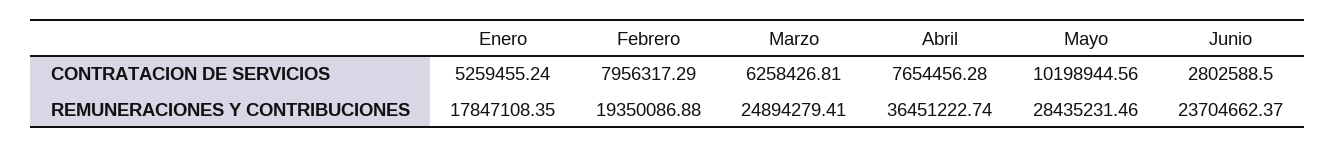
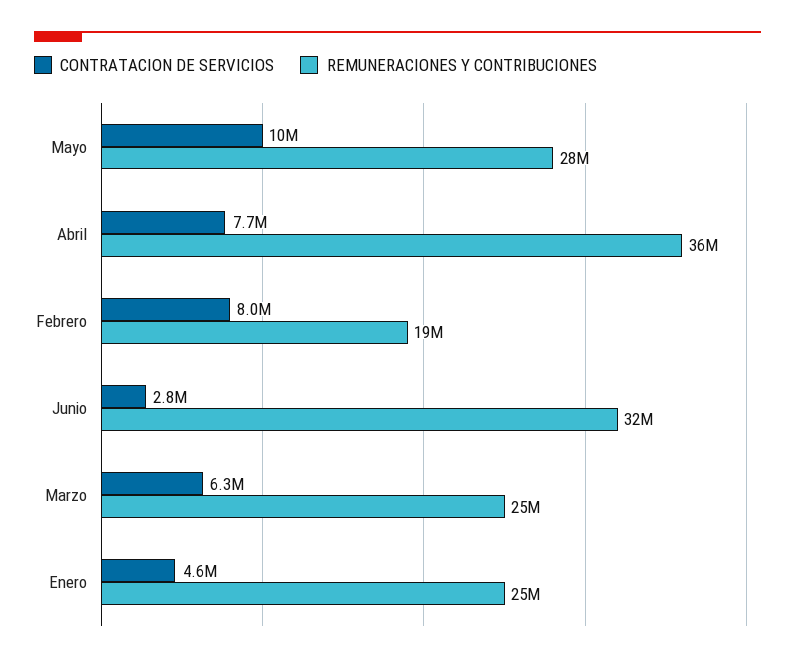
CONTRATACION DE SERVICIOS, Enero: 5259455.24 -> 4600000
REMUNERACIONES Y CONTRIBUCIONES, Enero: 17847108.35 -> 25000000
REMUNERACIONES Y CONTRIBUCIONES, Junio: 23704662.37 -> 32000000

